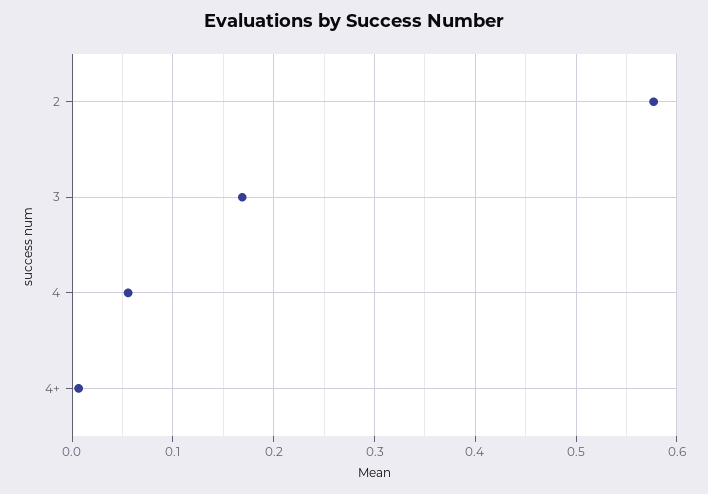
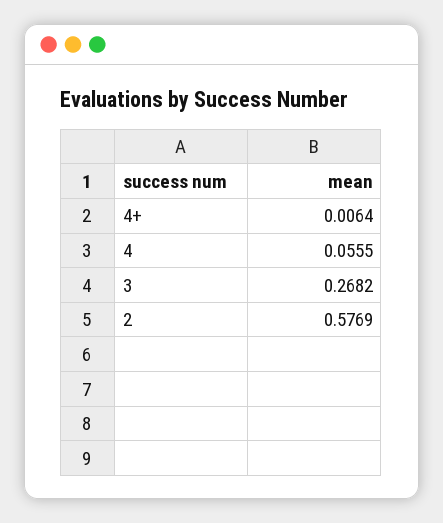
3: 0.17 -> 0.2682

